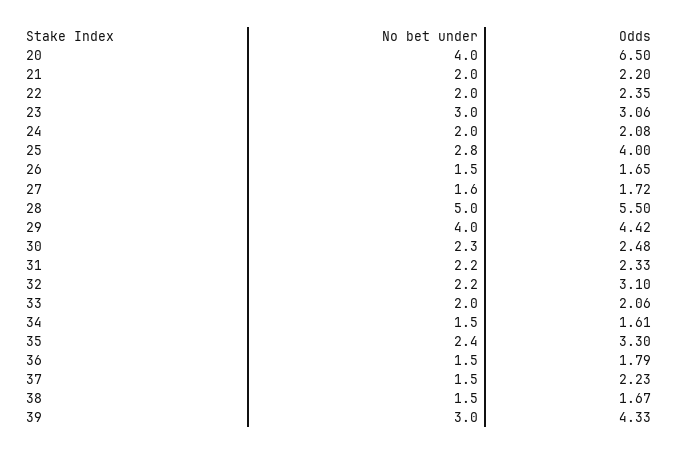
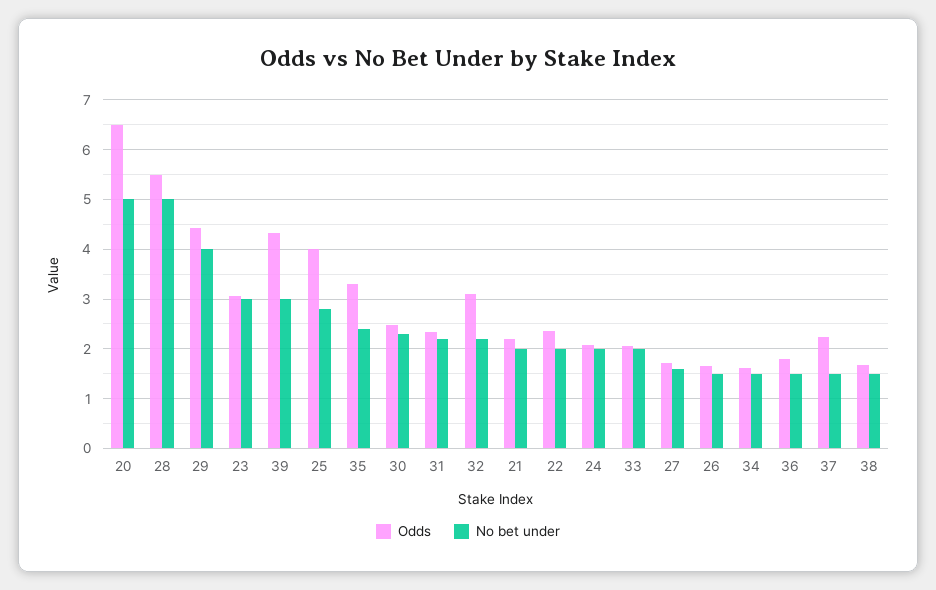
No bet under, 20: 4 -> 5

